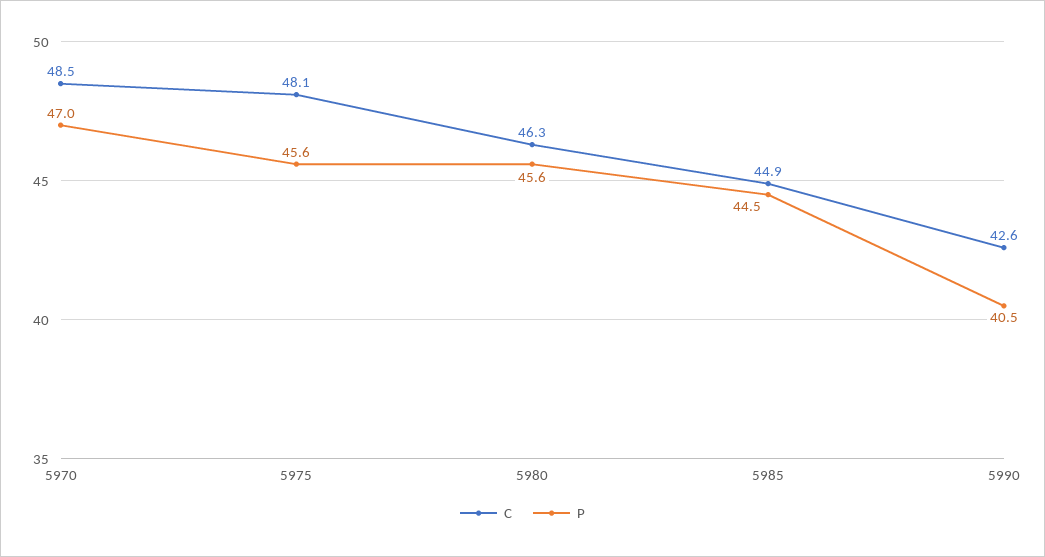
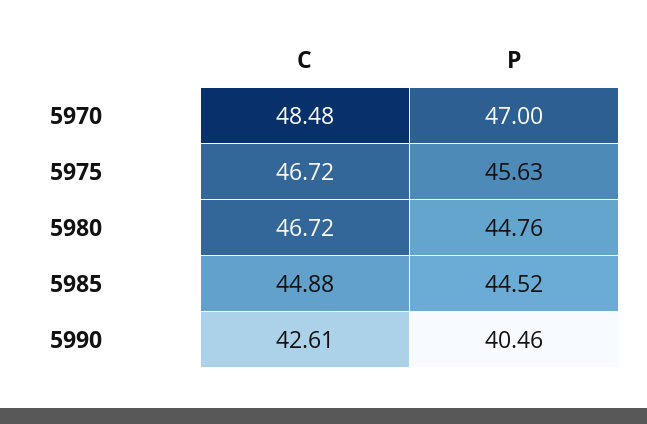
C, 5975: 48.1 -> 46.72
C, 5980: 46.3 -> 46.72
P, 5980: 45.6 -> 44.76

